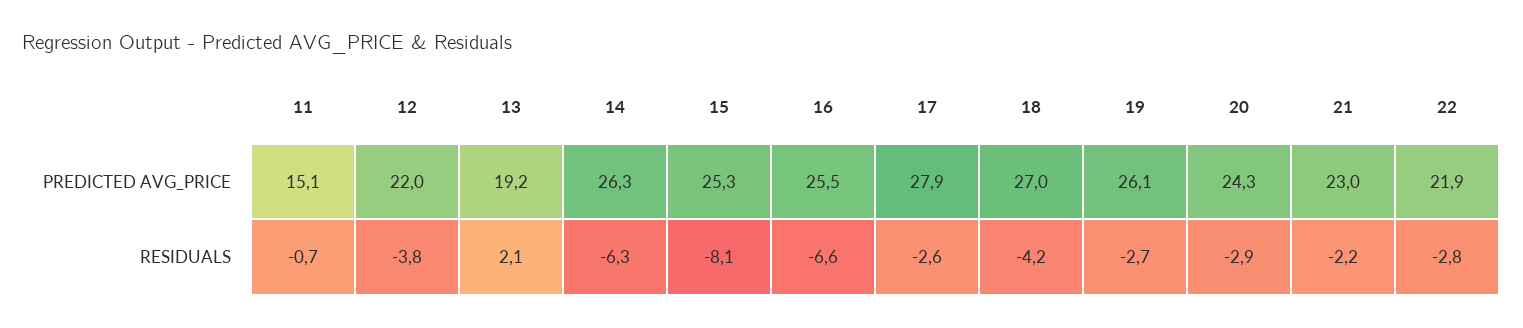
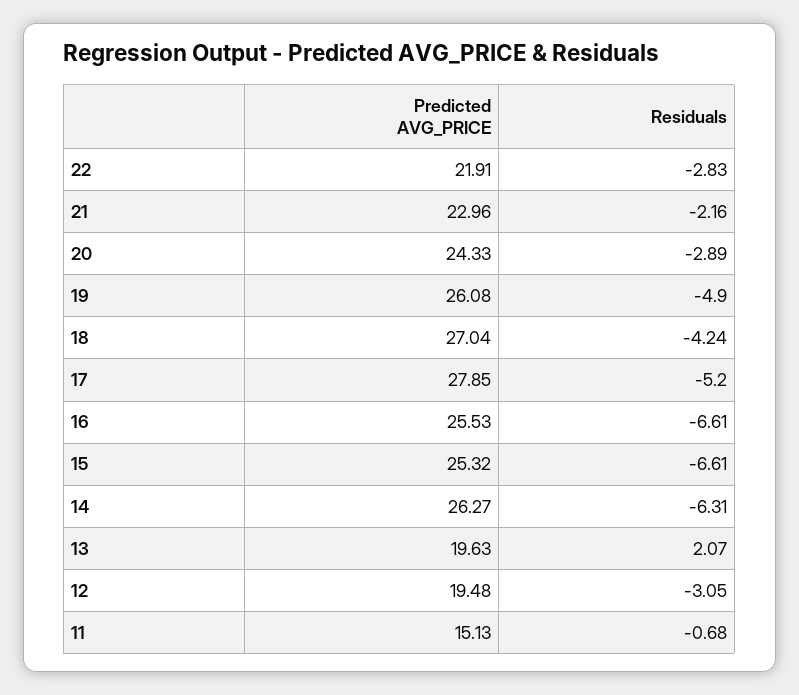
12, PREDICTED AVG_PRICE: 22 -> 19.48
13, PREDICTED AVG_PRICE: 19.2 -> 19.63
12, RESIDUALS: -3.8 -> -3.05
15, RESIDUALS: -8.1 -> -6.61
17, RESIDUALS: -2.6 -> -5.2
19, RESIDUALS: -2.7 -> -4.9

